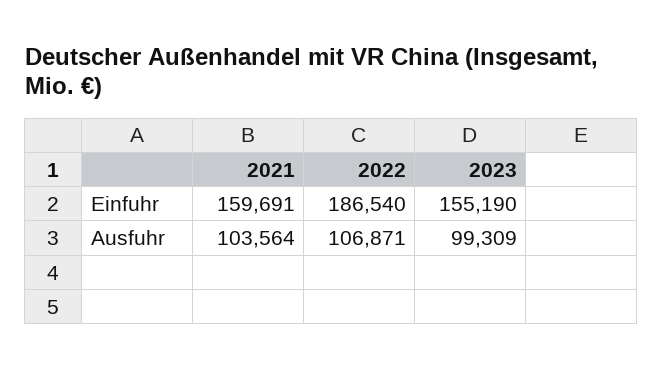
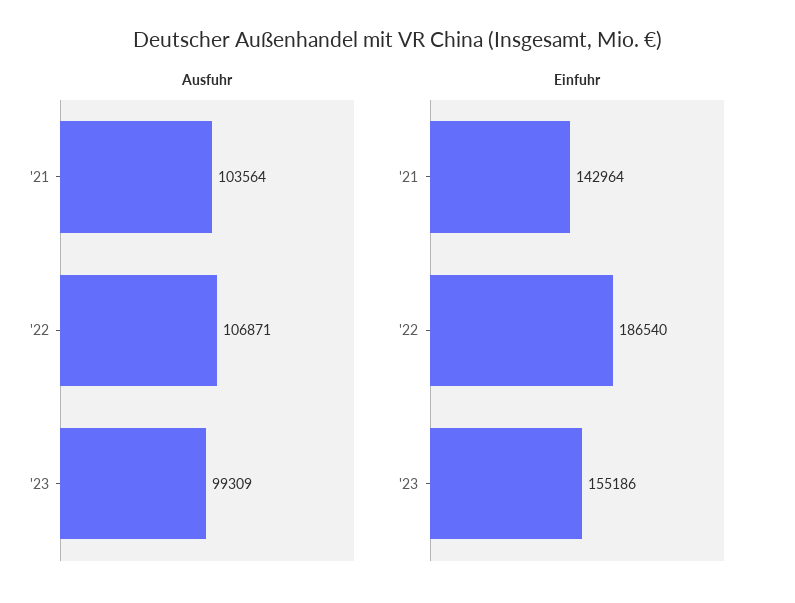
Einfuhr, 2021: 159691 -> 142964
Einfuhr, 2023: 155190 -> 155186

